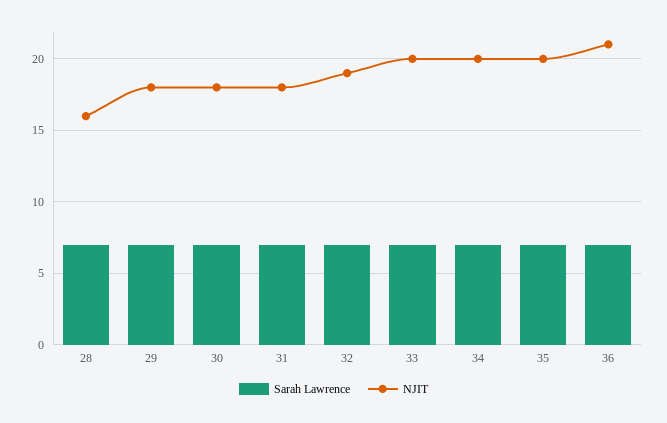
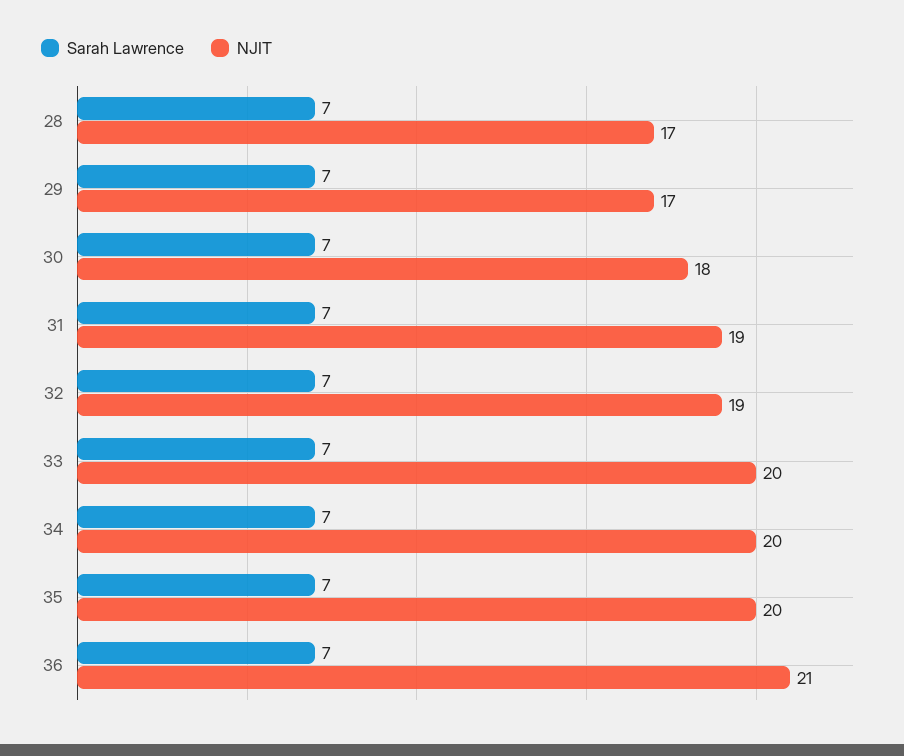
NJIT, 28: 16 -> 17
NJIT, 29: 18 -> 17
NJIT, 31: 18 -> 19

